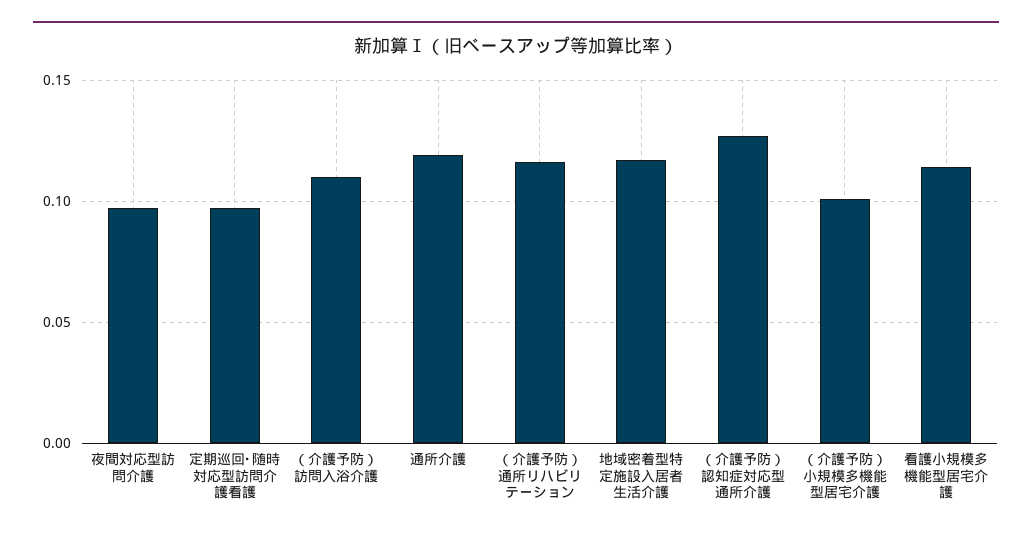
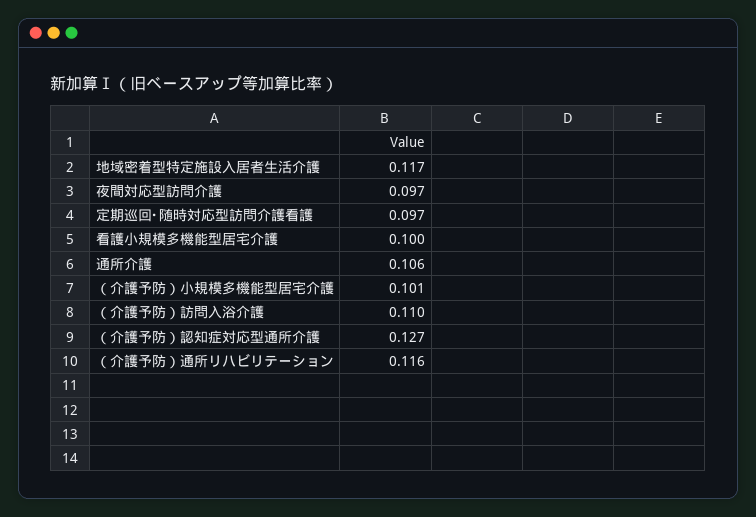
通所介護: 0.12 -> 0.106
看護小規模多機能型居宅介護: 0.115 -> 0.1

